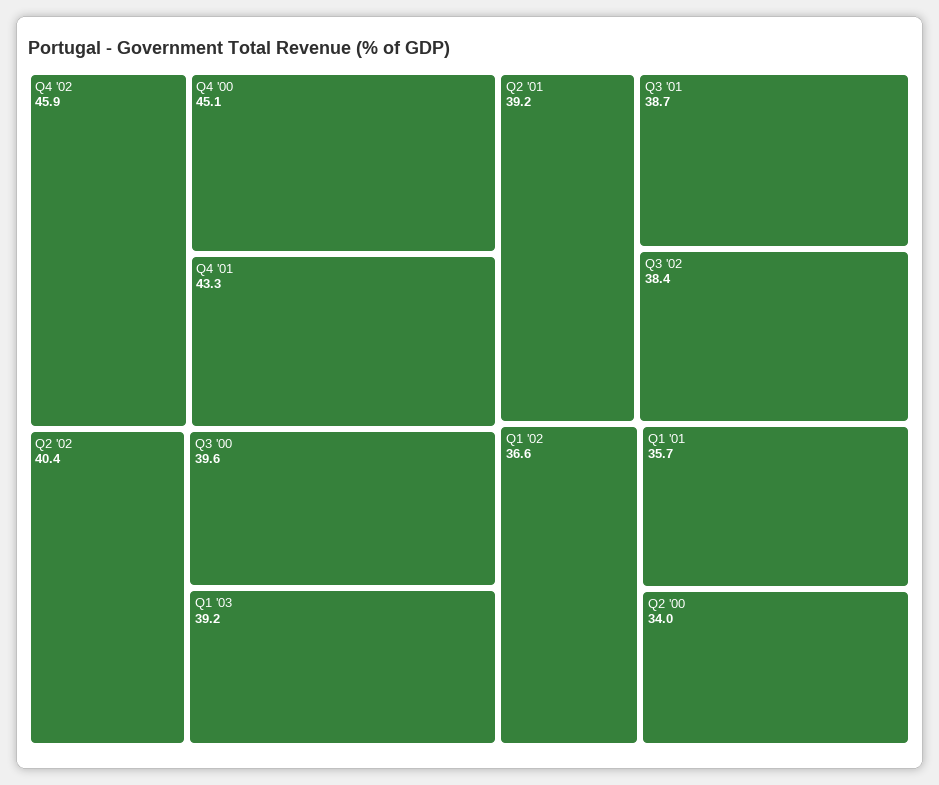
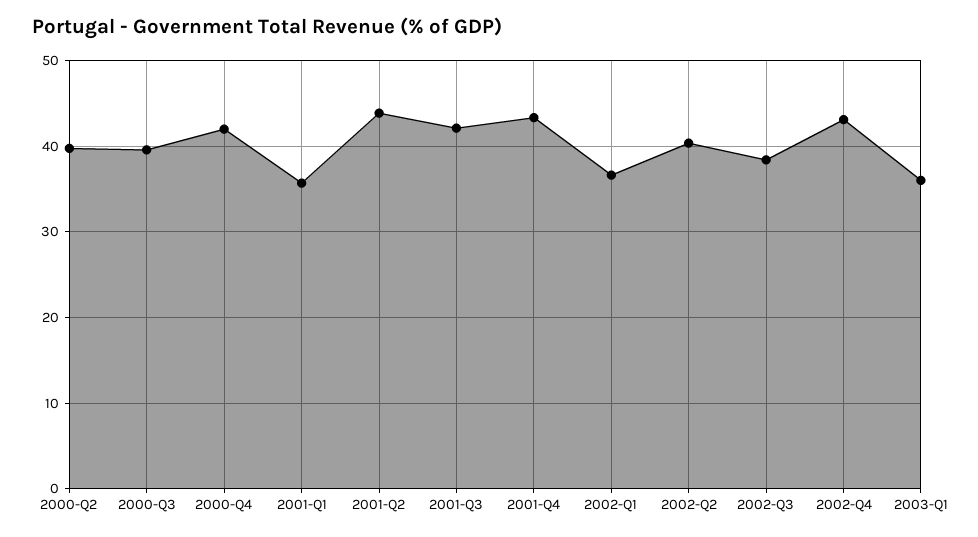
Q4 '02: 45.9 -> 43
Q4 '00: 45.1 -> 42
Q1 '03: 39.2 -> 36
Q2 '01: 39.2 -> 44
Q3 '01: 38.7 -> 42
Q2 '00: 34 -> 40

